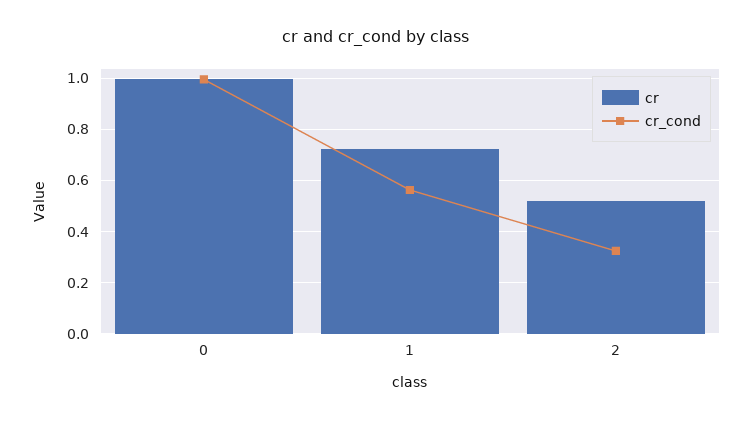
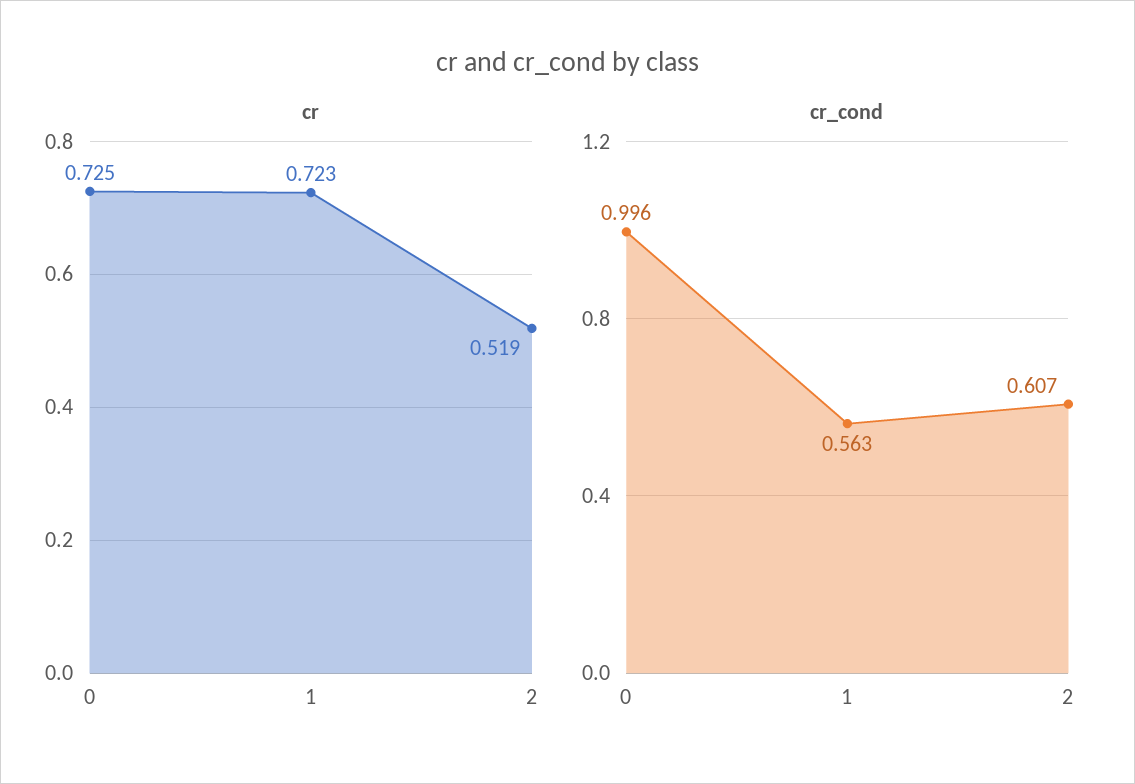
cr, 0: 1 -> 0.725
cr_cond, 2: 0.325 -> 0.607

